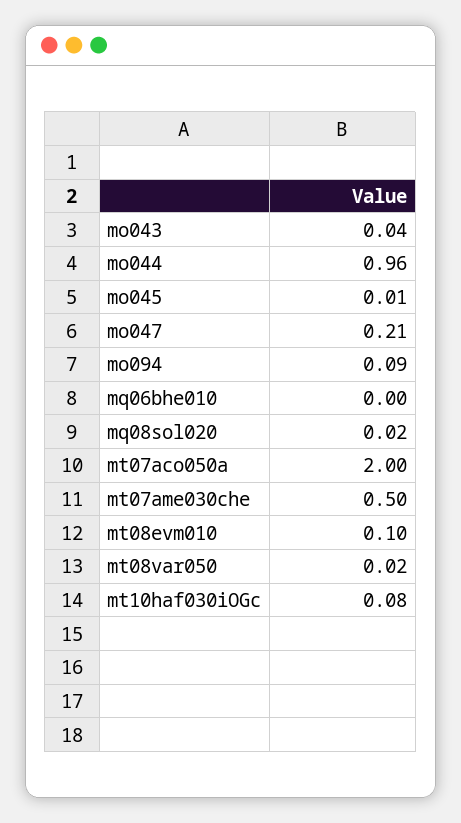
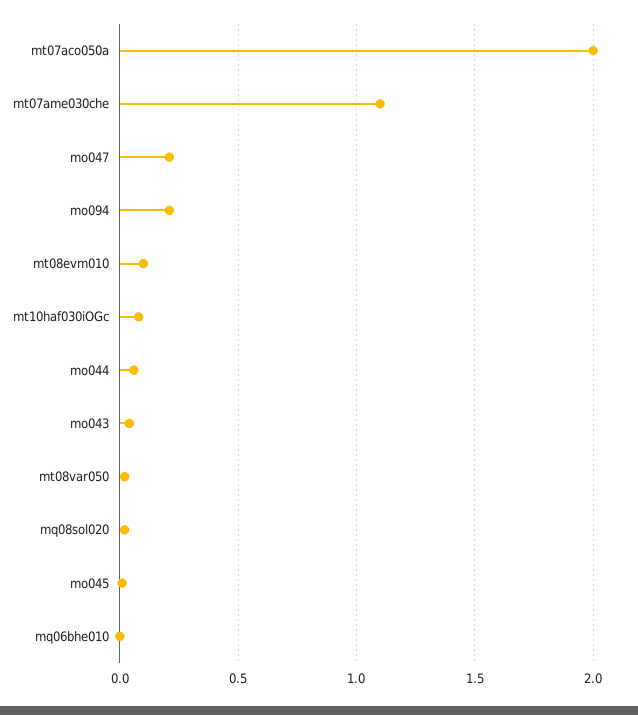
mo044: 0.96 -> 0.05
mo094: 0.09 -> 0.2
mt07ame030che: 0.5 -> 1.1

